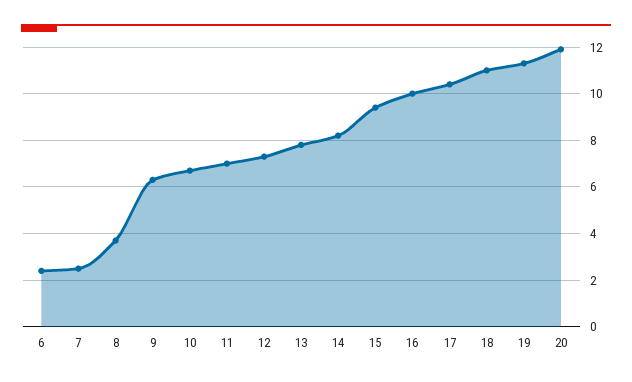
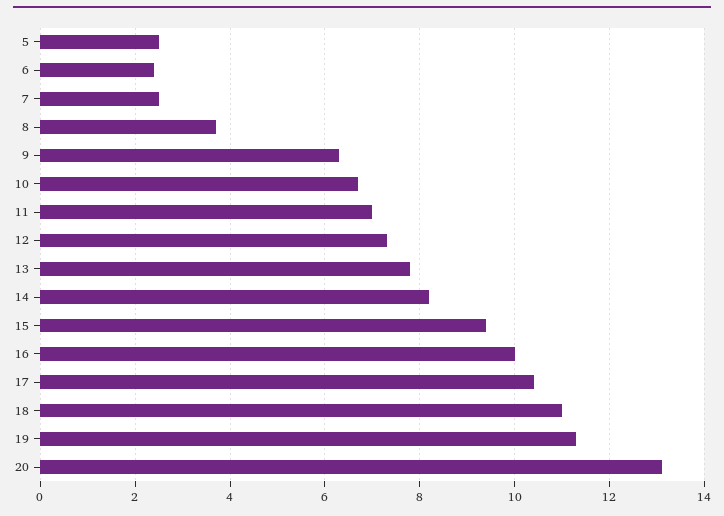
20: 12 -> 13
5: none -> 2.5

